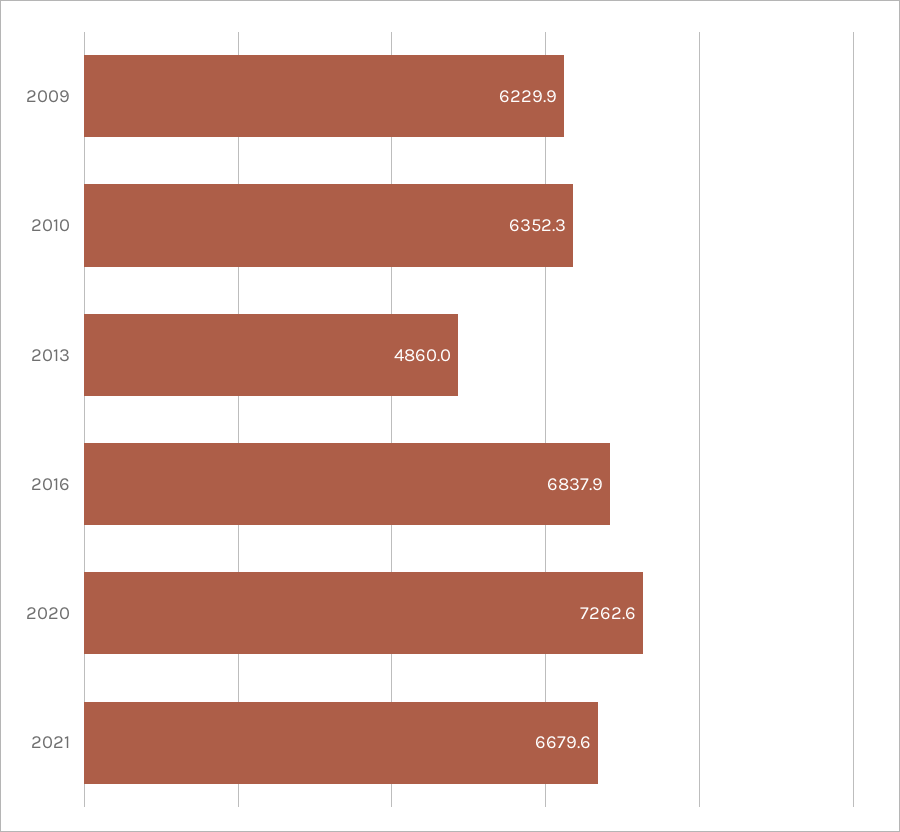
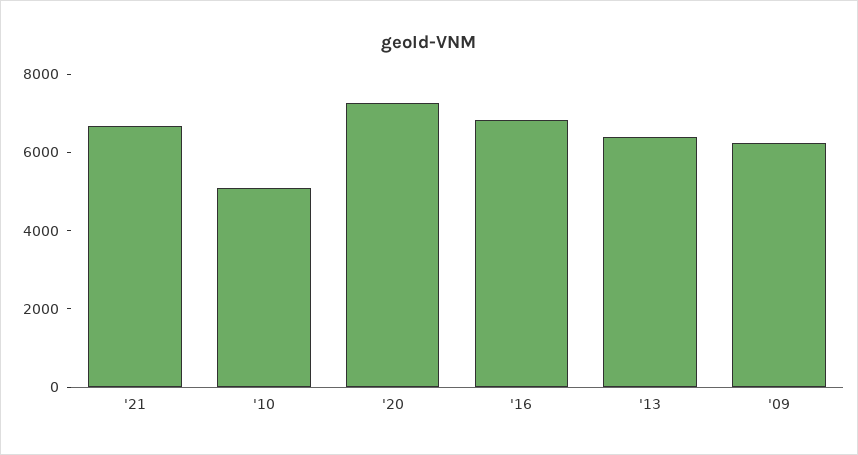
2010: 6352.3 -> 5000
2013: 4860 -> 6500

